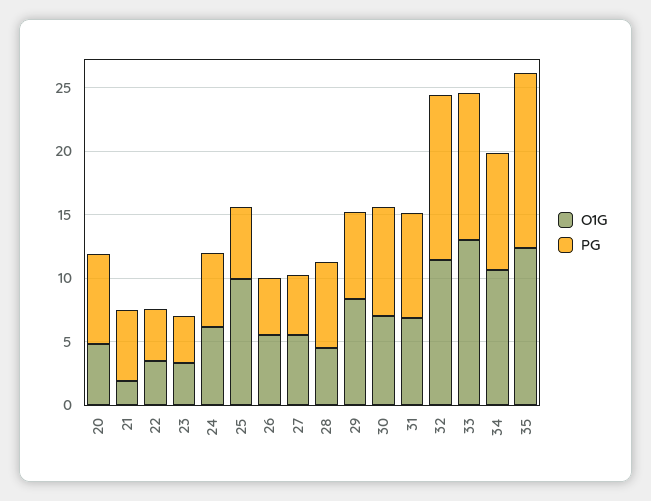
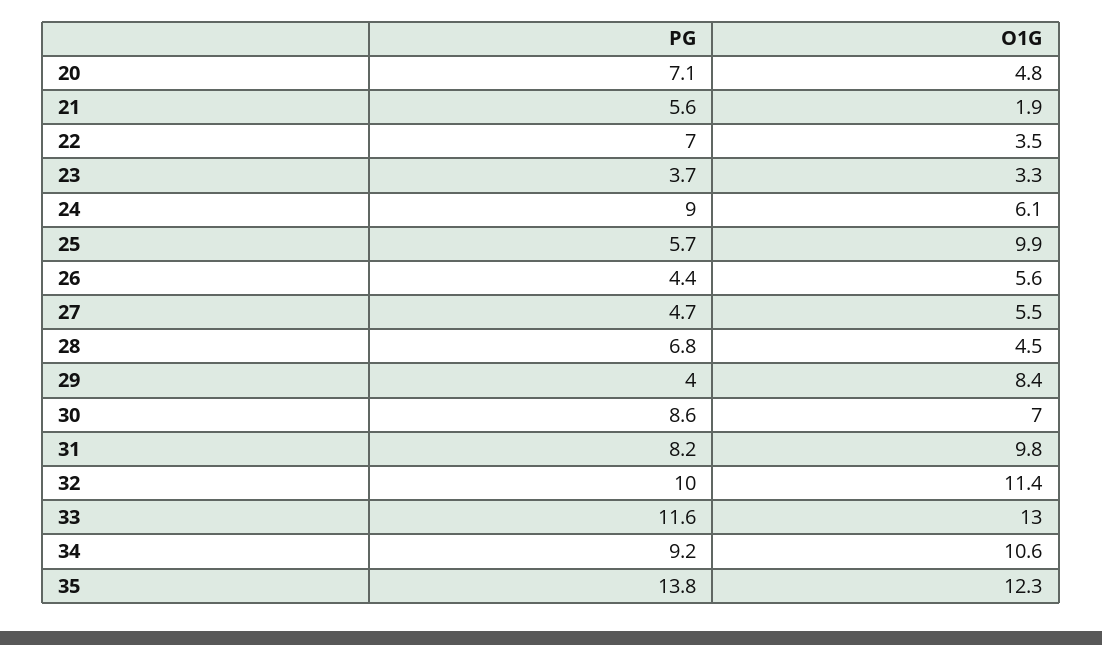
PG, 22: 4 -> 7
PG, 24: 6 -> 9
PG, 29: 7 -> 4
O1G, 31: 7 -> 9.8
PG, 32: 13 -> 10

